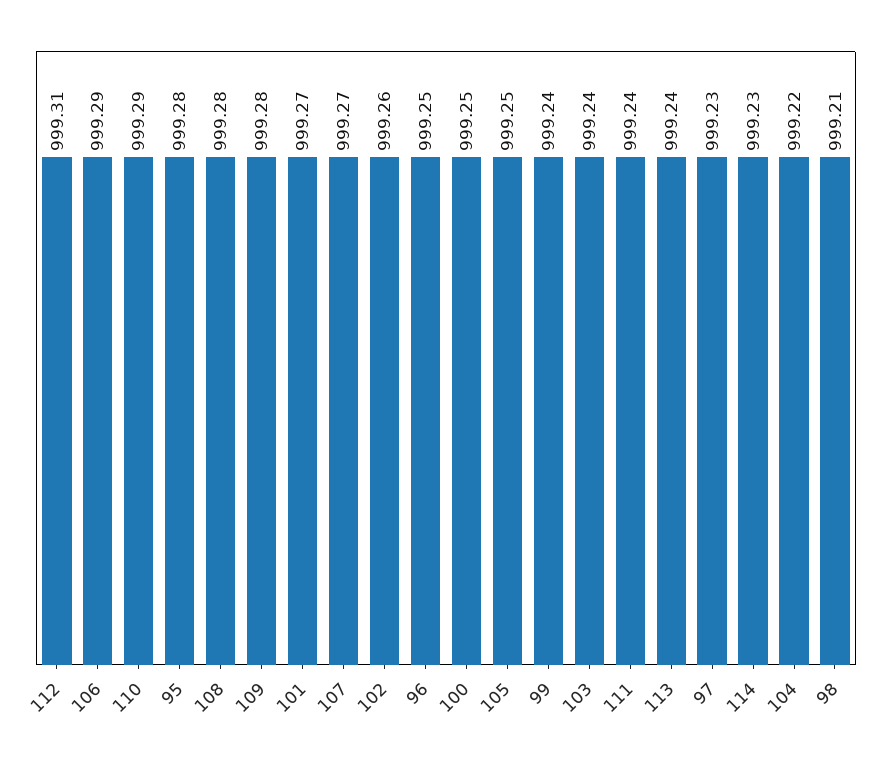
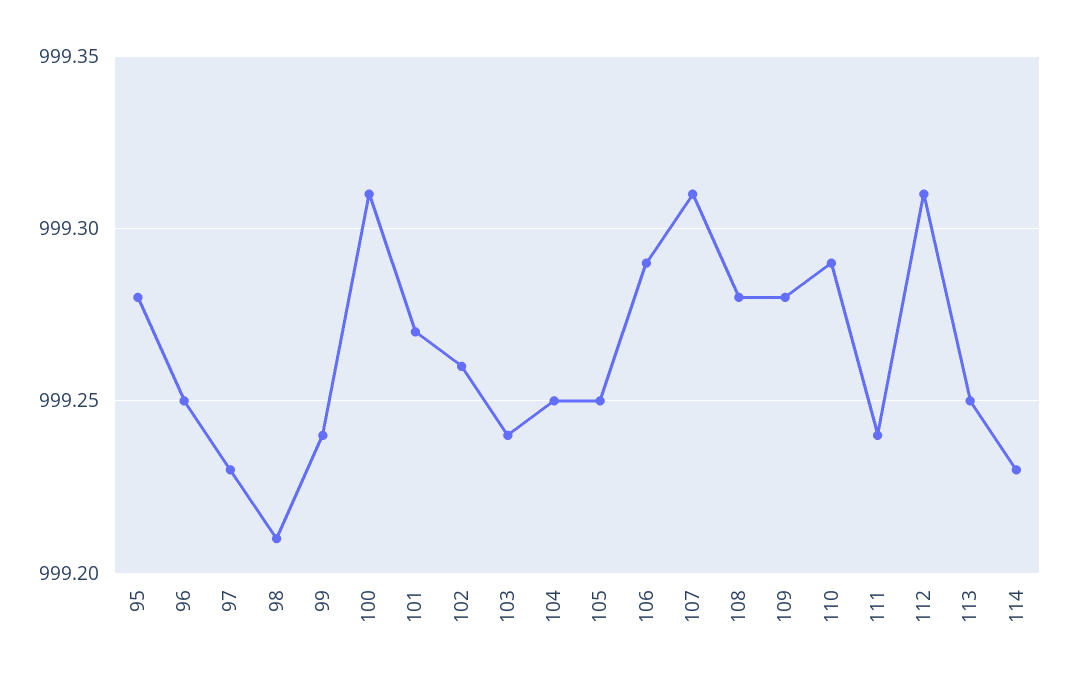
107: 999.27 -> 999.31
100: 999.25 -> 999.31
113: 999.24 -> 999.25
104: 999.22 -> 999.25

